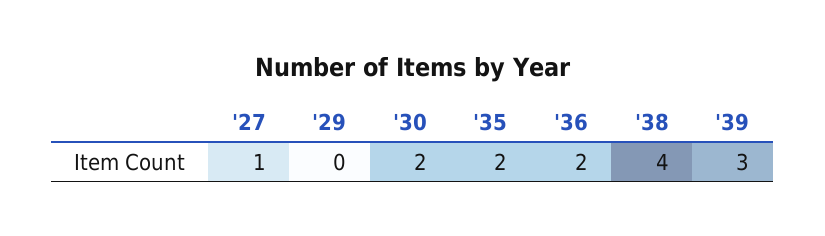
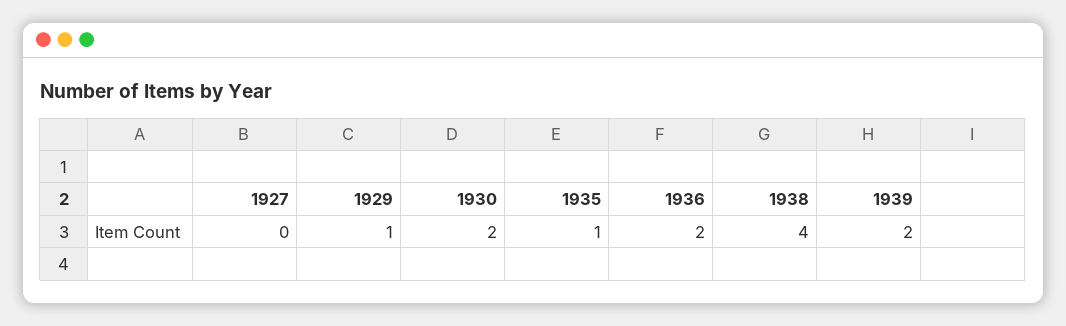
'27: 1 -> 0
'29: 0 -> 1
'35: 2 -> 1
'39: 3 -> 2

